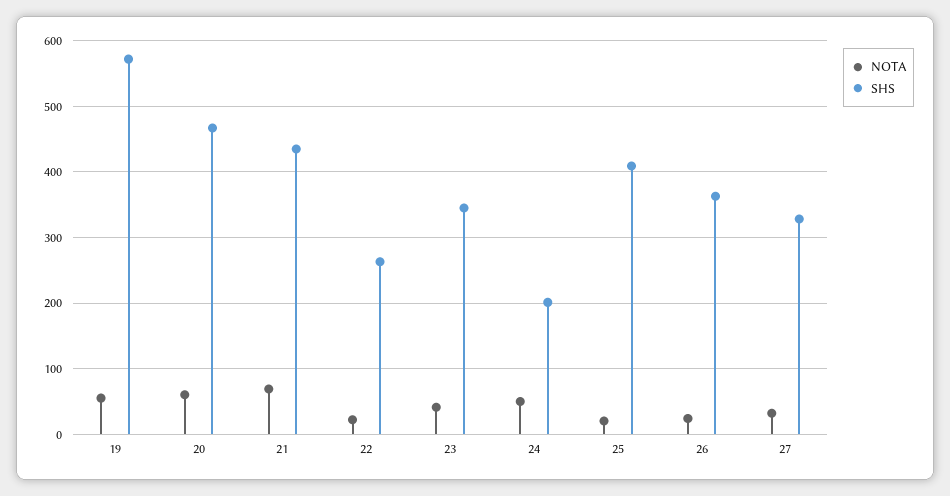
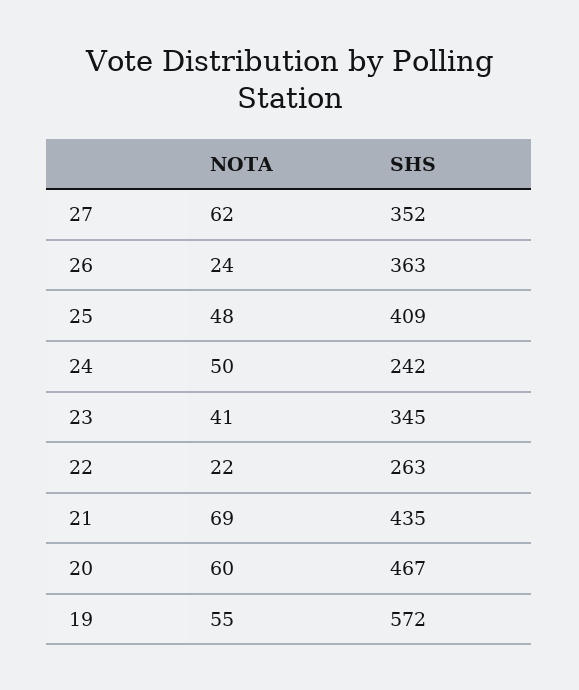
SHS, 24: 200 -> 242
NOTA, 25: 20 -> 48
NOTA, 27: 30 -> 62
SHS, 27: 330 -> 352

